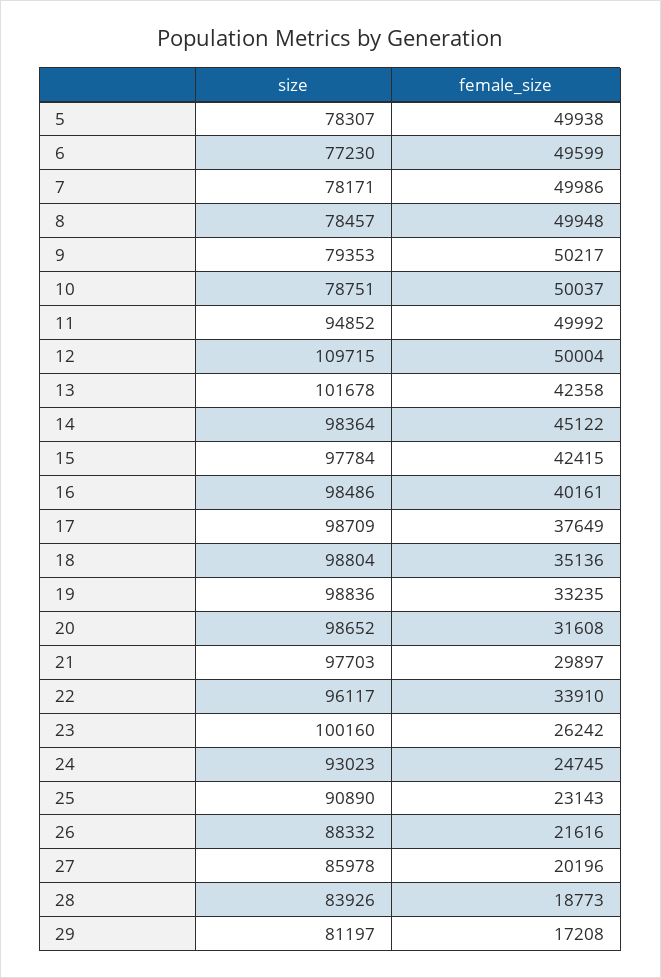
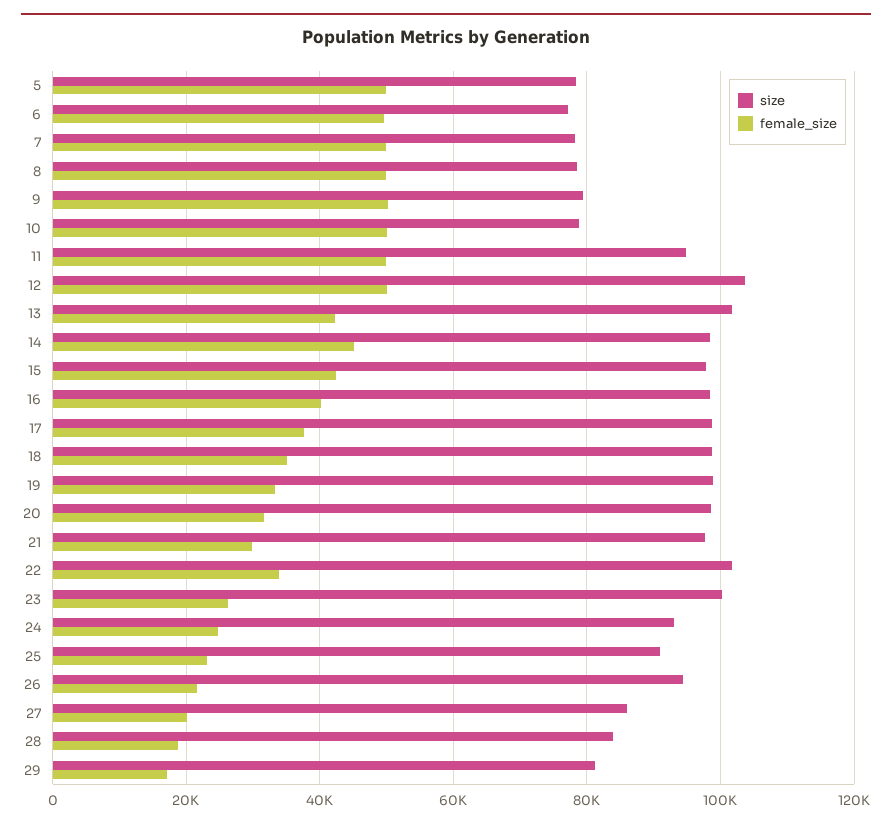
size, 12: 109715 -> 104000
size, 22: 96117 -> 102000
size, 26: 88332 -> 94000

